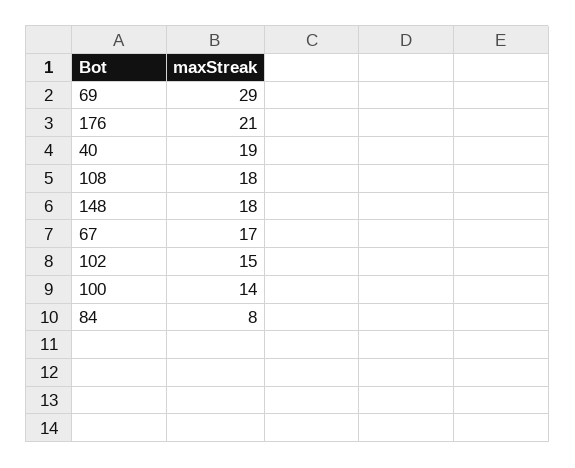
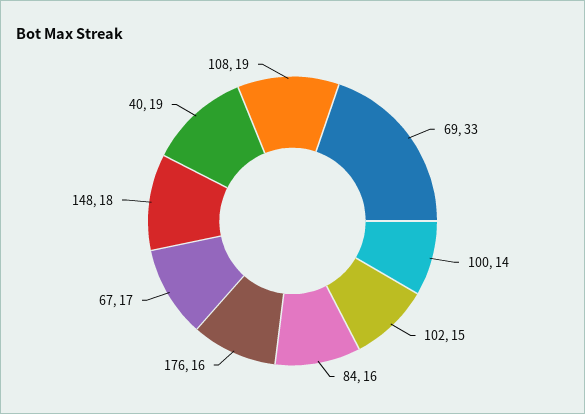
69: 29 -> 33
176: 21 -> 16
108: 18 -> 19
84: 8 -> 16

